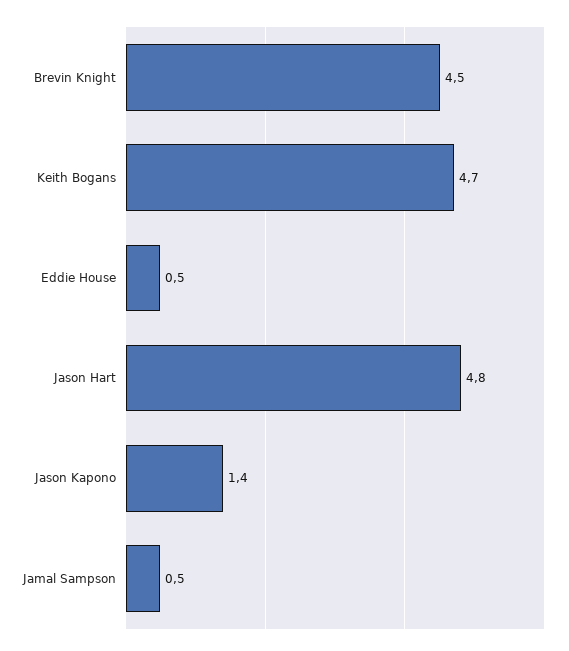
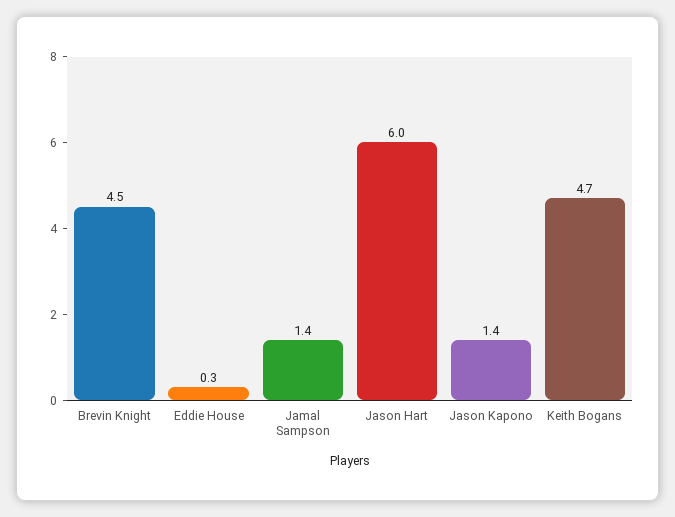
Eddie House: 0.5 -> 0.3
Jason Hart: 4.8 -> 6
Jamal Sampson: 0.5 -> 1.4

